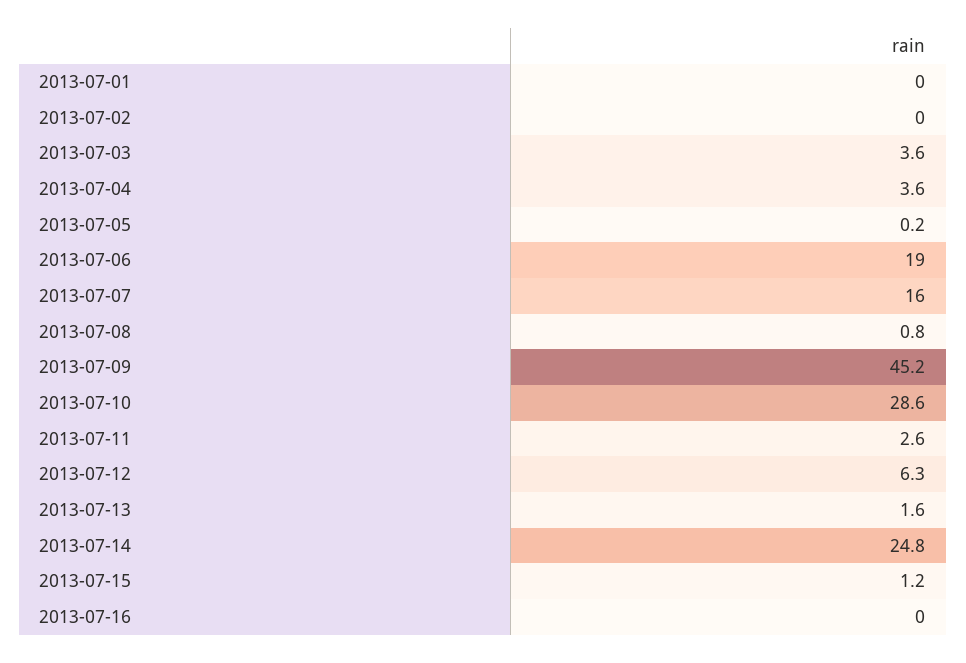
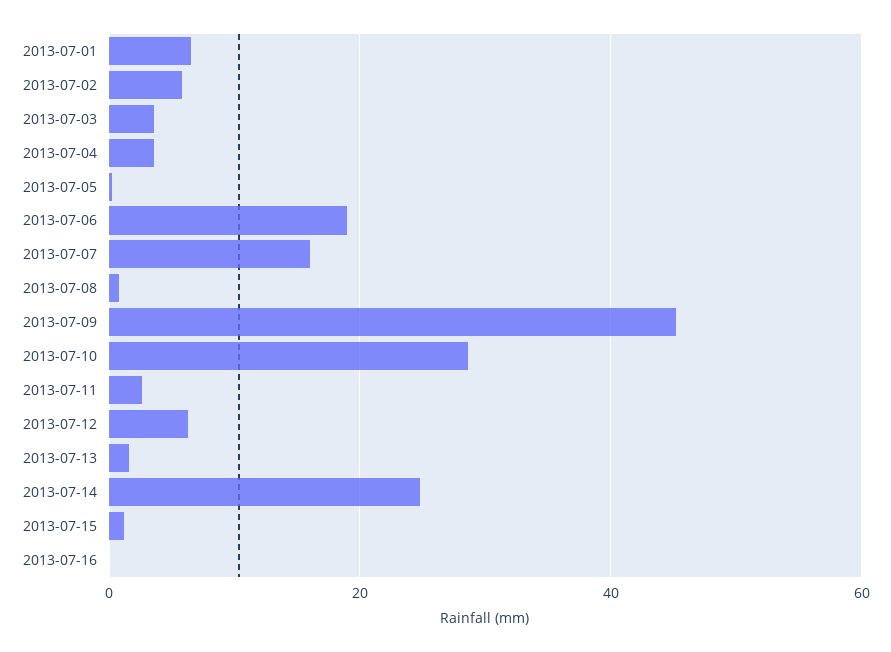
2013-07-01: 0 -> 6
2013-07-02: 0 -> 6

